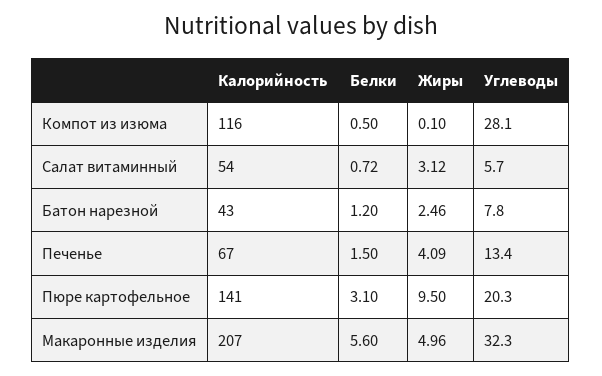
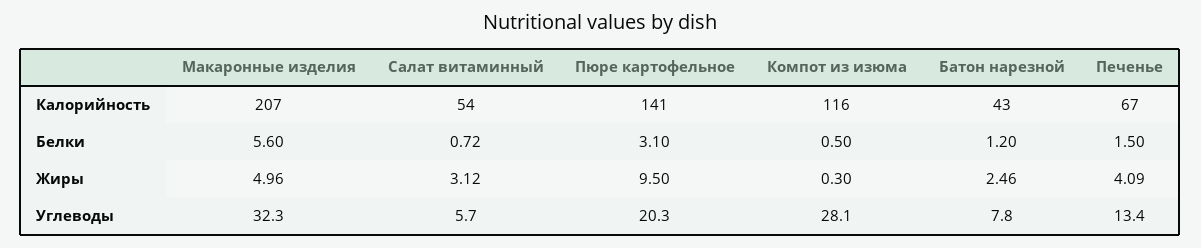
Жиры, Компот из изюма: 0.1 -> 0.3

